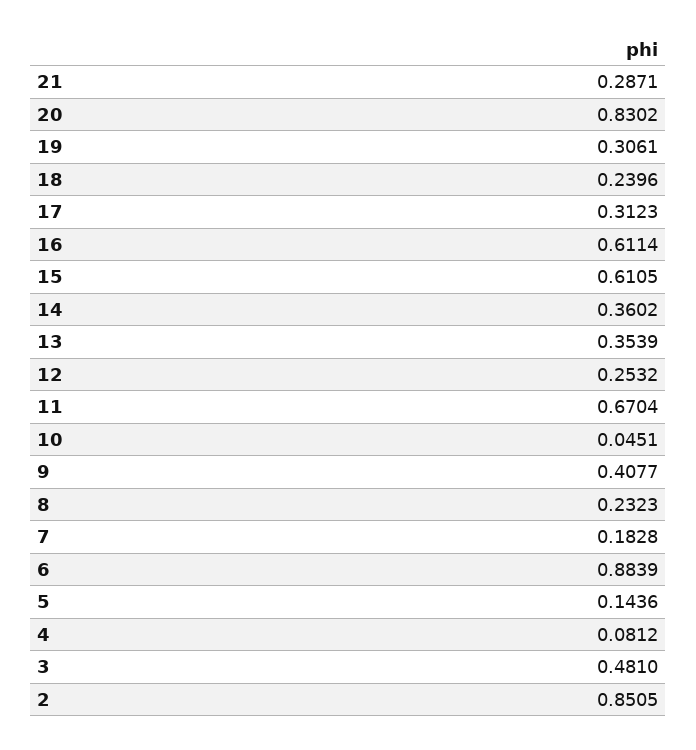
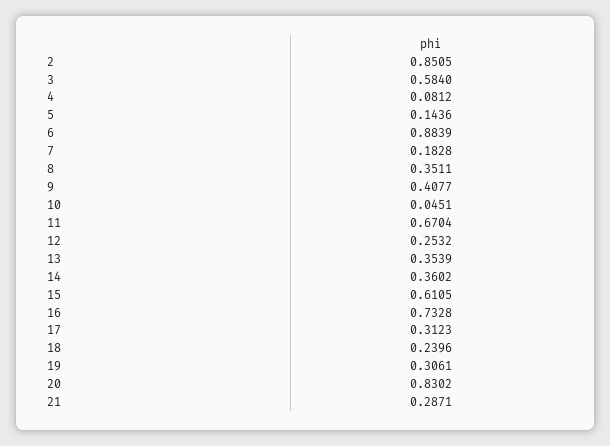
16: 0.6114 -> 0.7328
8: 0.2323 -> 0.3511
3: 0.481 -> 0.584

